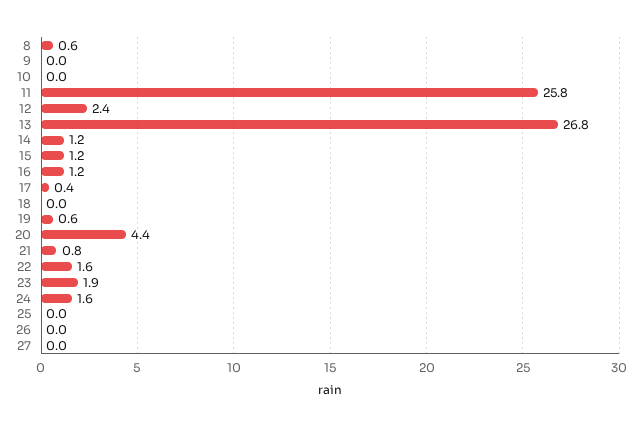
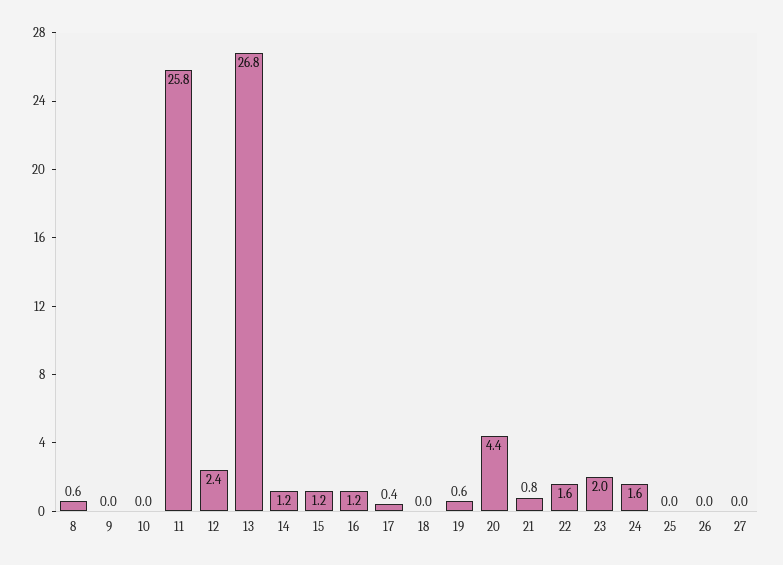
23: 1.9 -> 2

